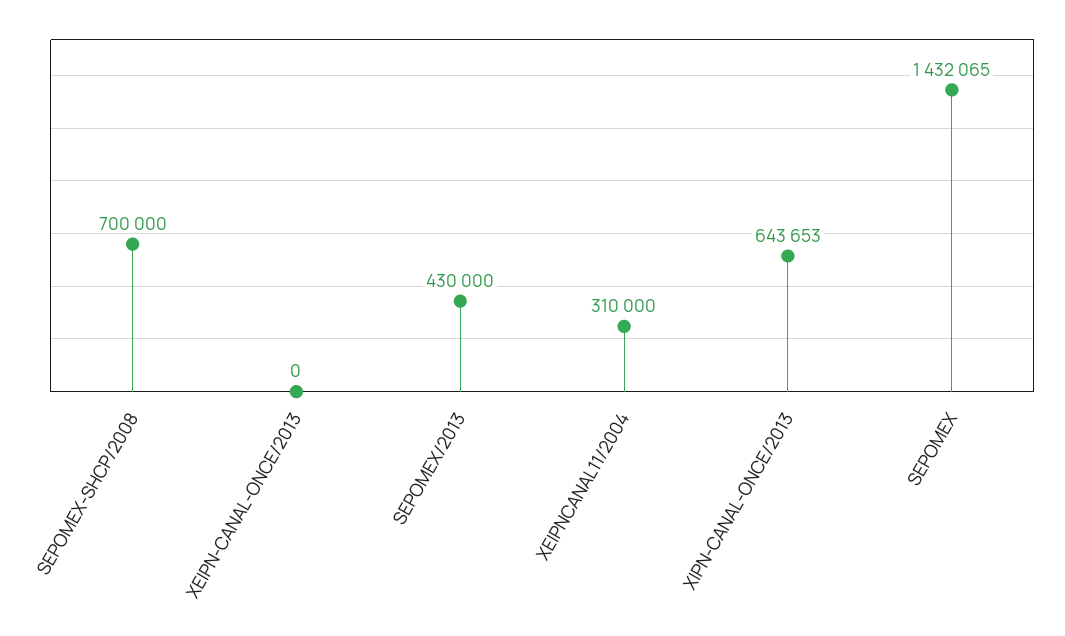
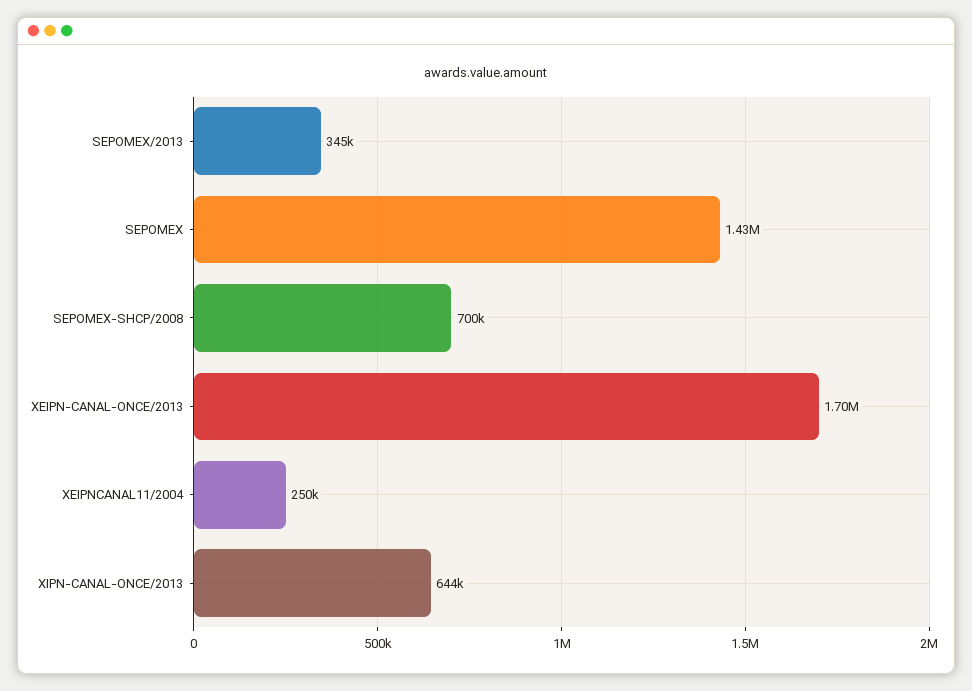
XEIPN-CANAL-ONCE/2013: 0 -> 1700000
SEPOMEX/2013: 430000 -> 345000
XEIPNCANAL11/2004: 310000 -> 250000

